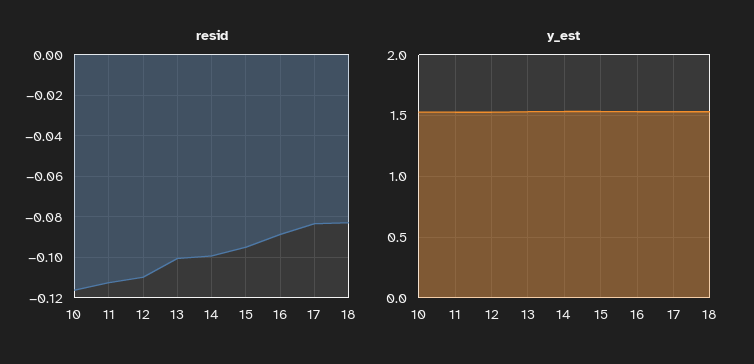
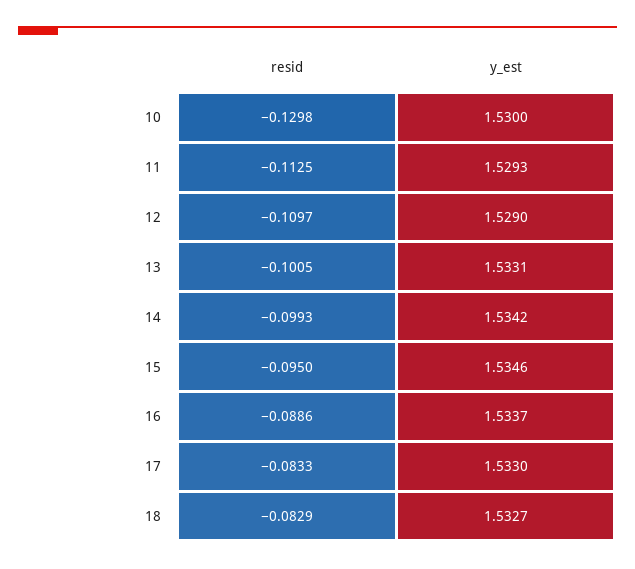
resid, 10: -0.115 -> -0.1298

